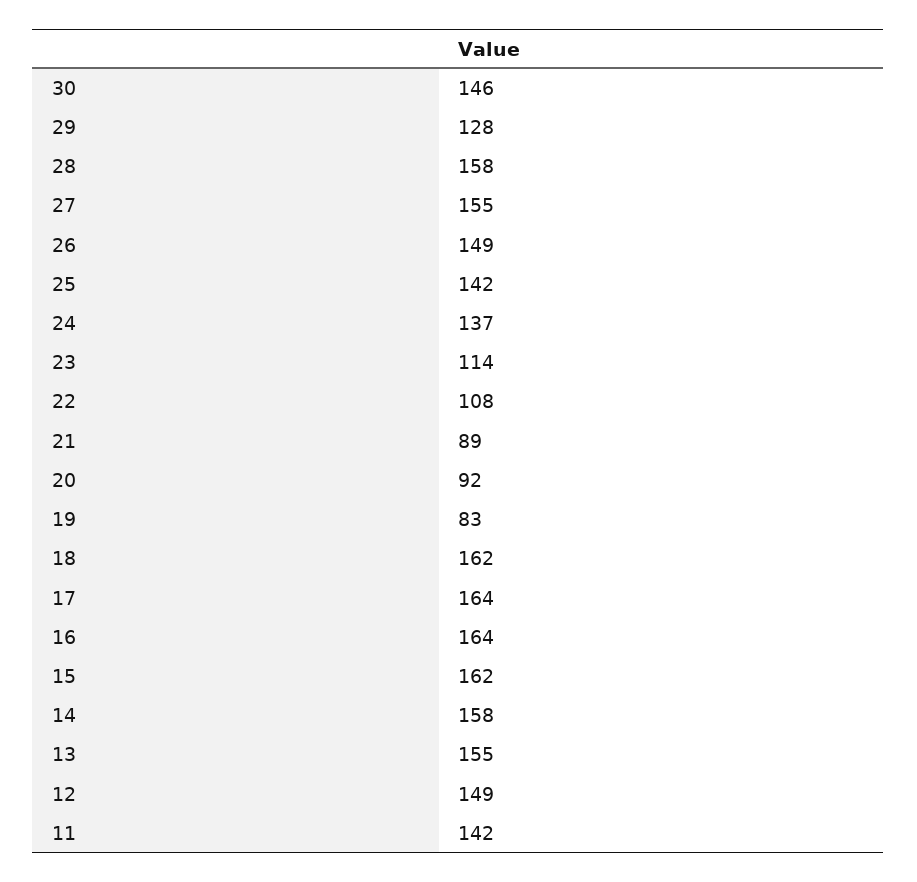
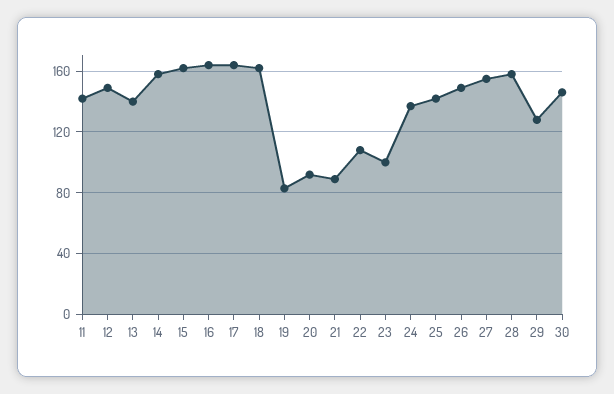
23: 114 -> 100
13: 155 -> 140

